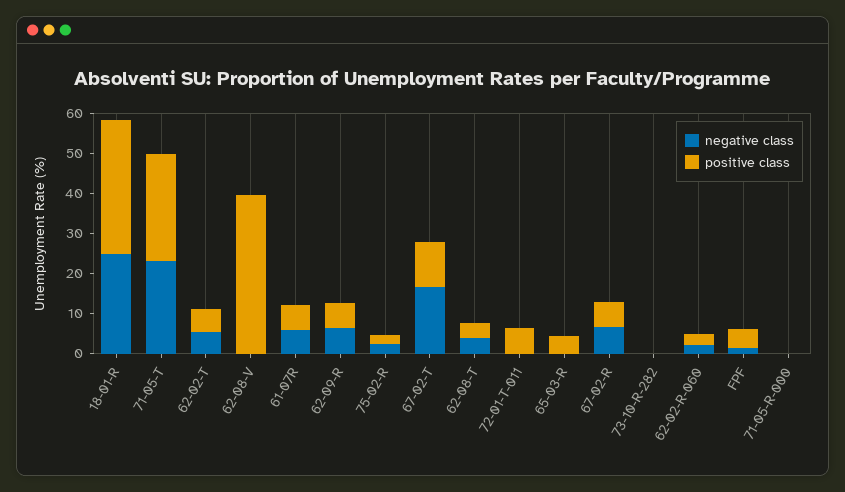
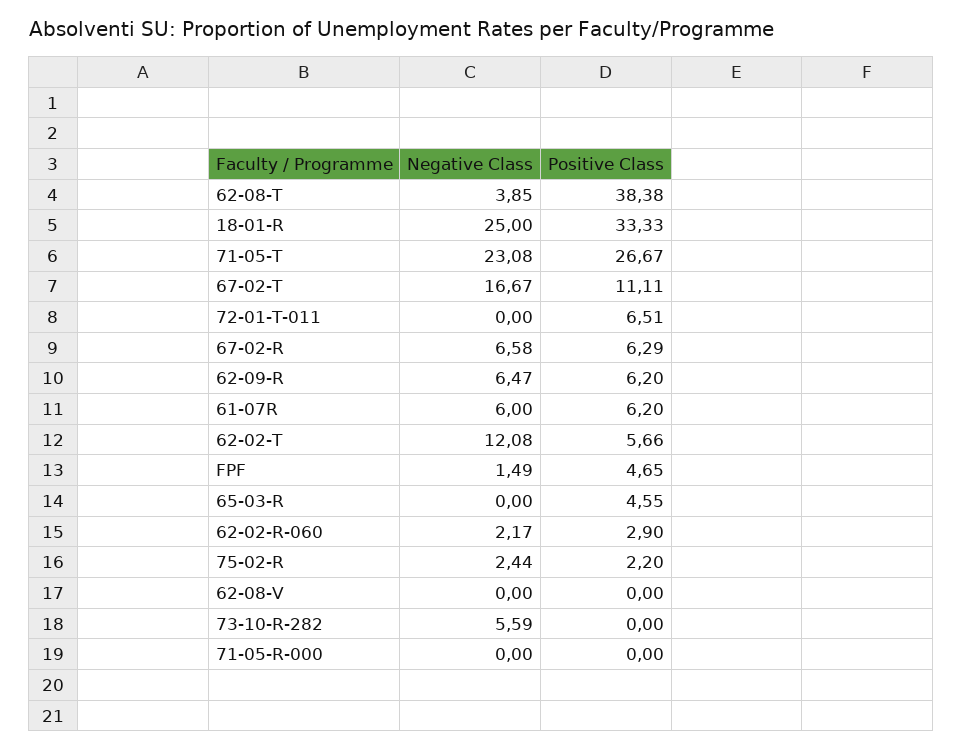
negative class, 62-02-T: 6 -> 12.08
positive class, 62-08-V: 40 -> 0
positive class, 62-08-T: 4 -> 38.38
negative class, 73-10-R-282: 0 -> 5.59

